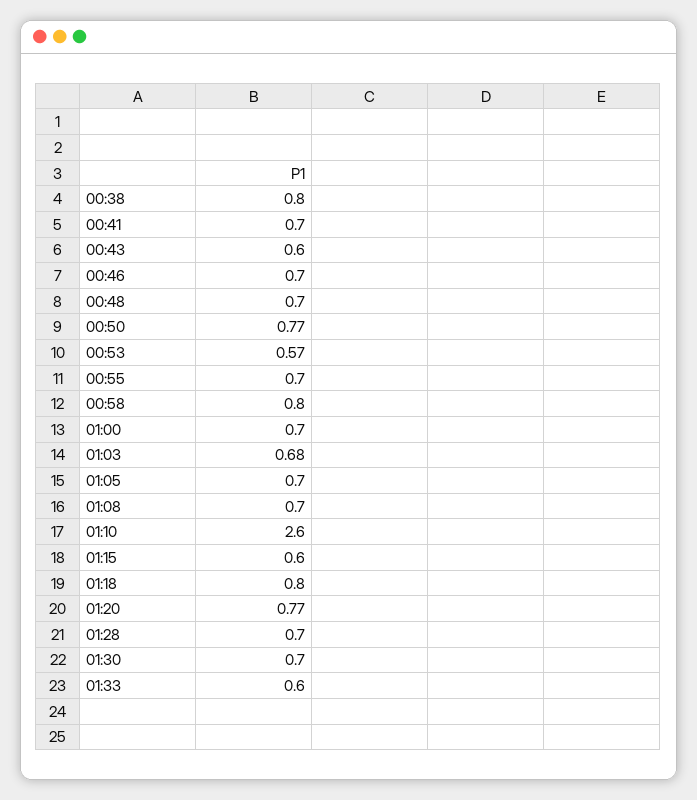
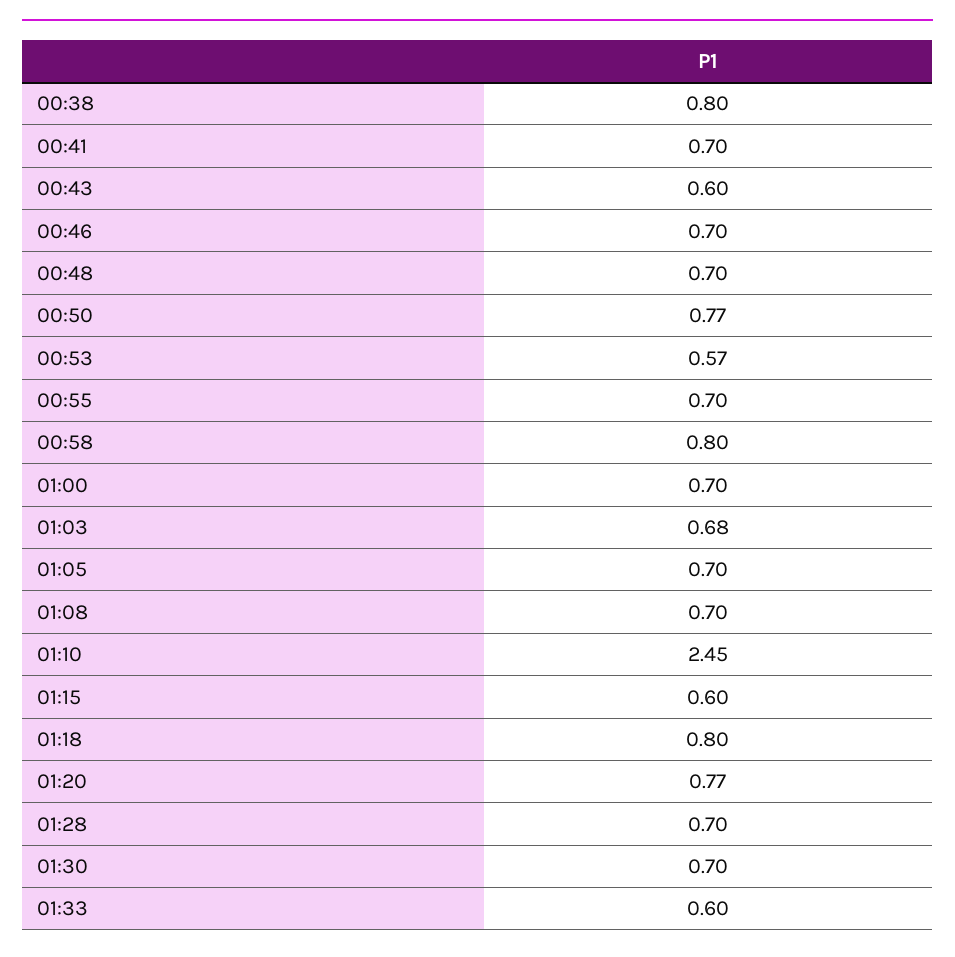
01:10: 2.6 -> 2.45

